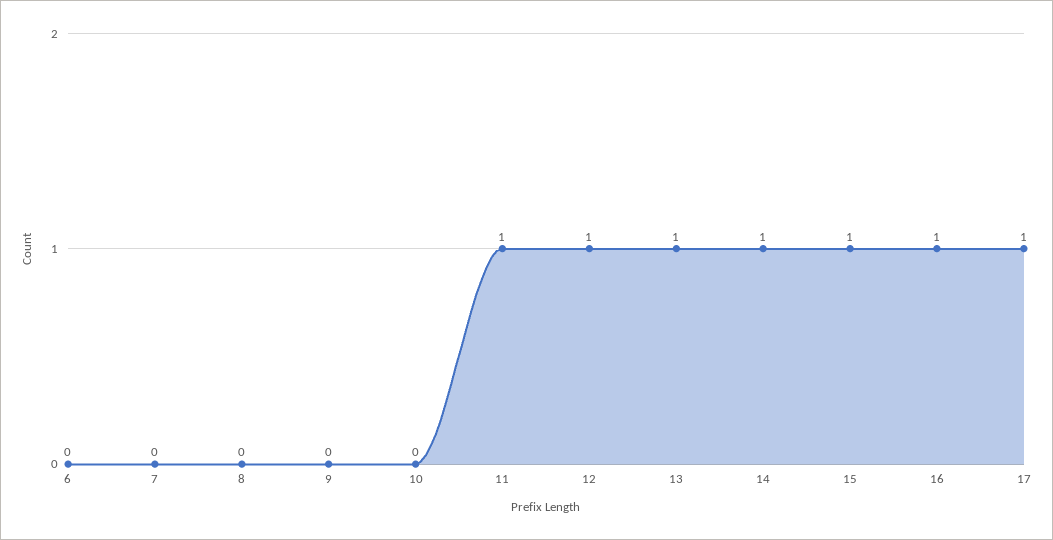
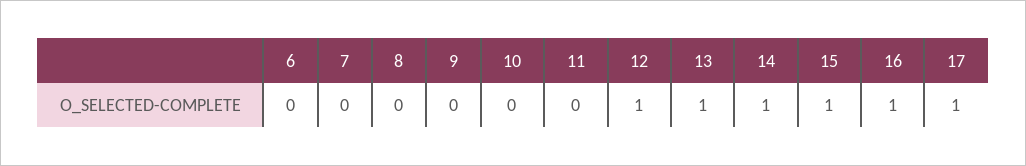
11: 1 -> 0

